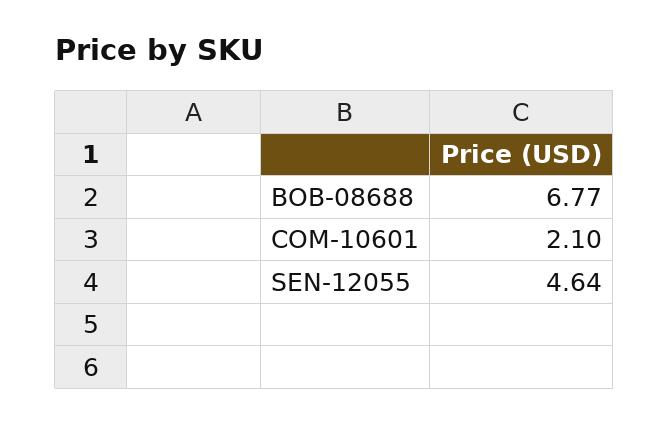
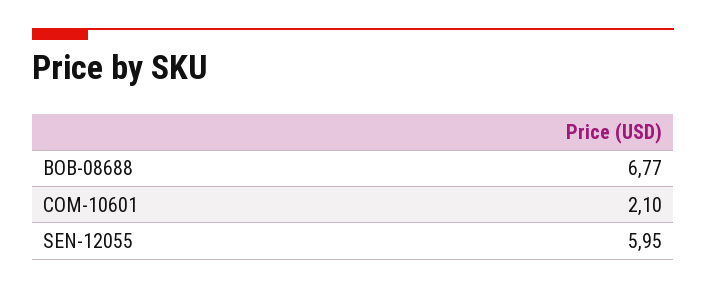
SEN-12055: 4.64 -> 5.95

